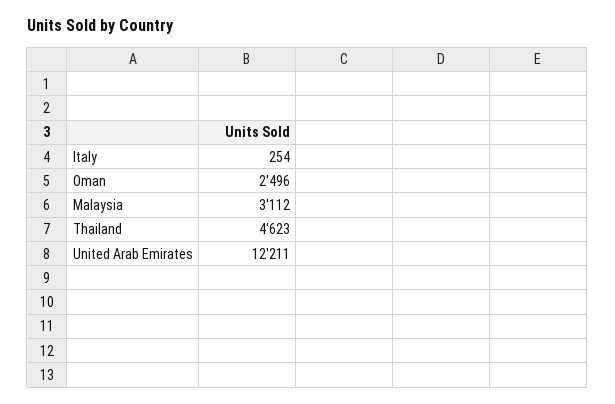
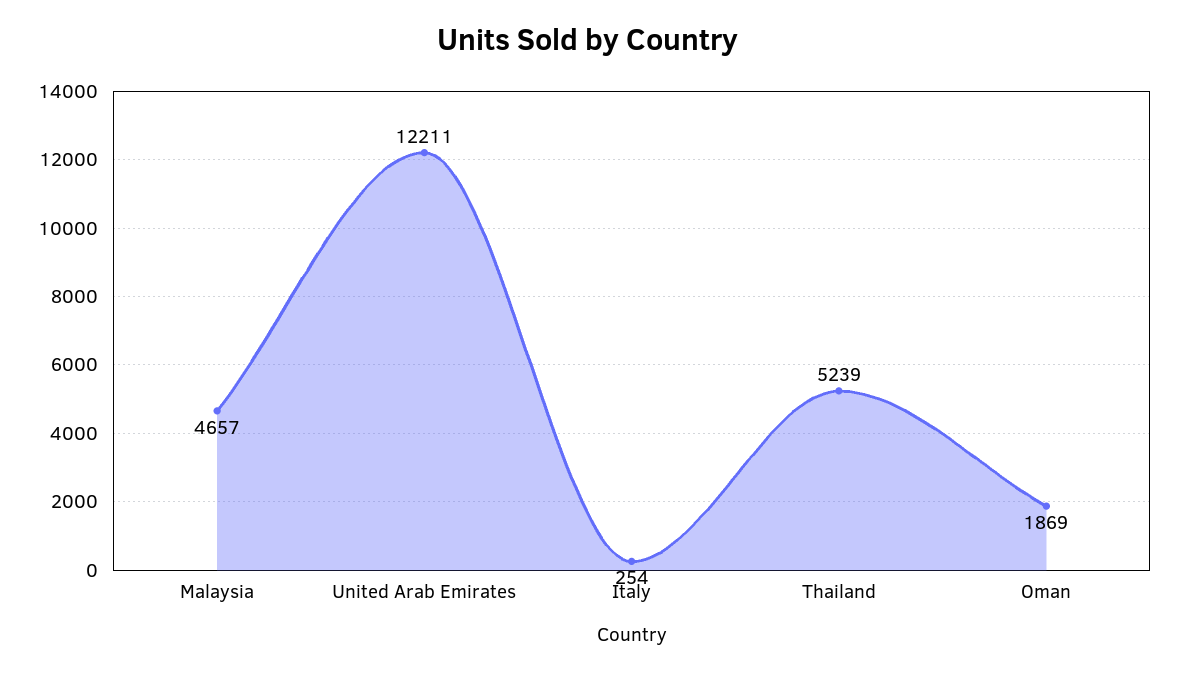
Oman: 2496 -> 1869
Malaysia: 3112 -> 4657
Thailand: 4623 -> 5239

